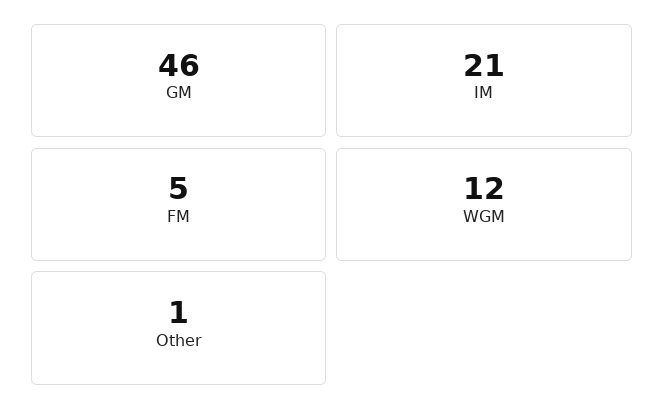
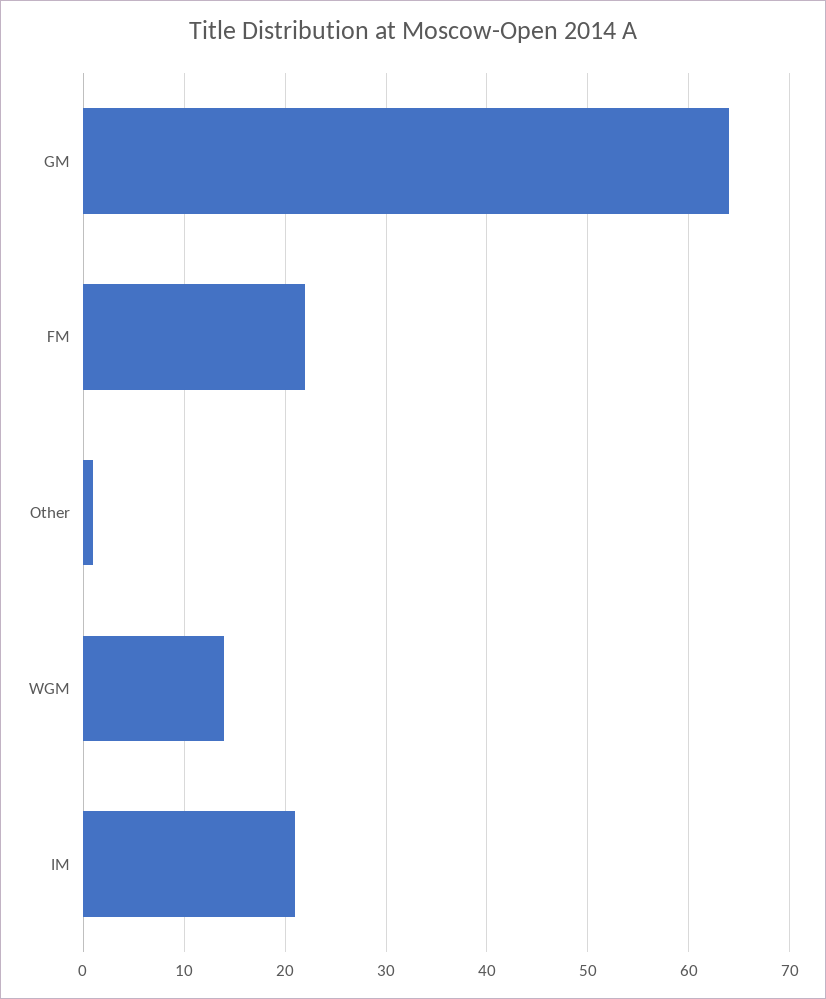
GM: 46 -> 64
FM: 5 -> 22
WGM: 12 -> 14

